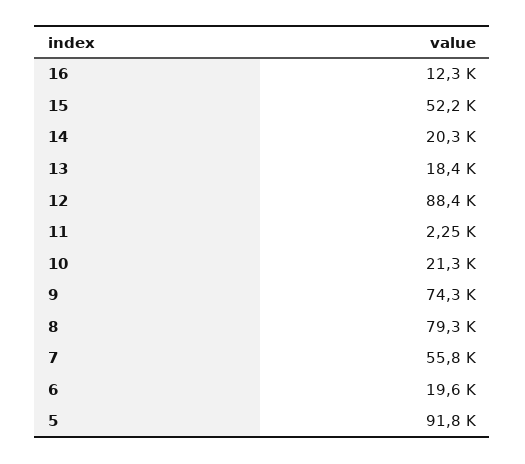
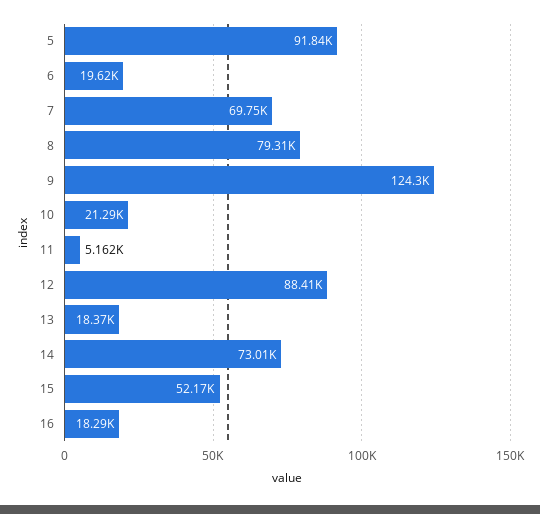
16: 12300 -> 18290
14: 20300 -> 73010
11: 2250 -> 5162
9: 74300 -> 124300
7: 55800 -> 69750

